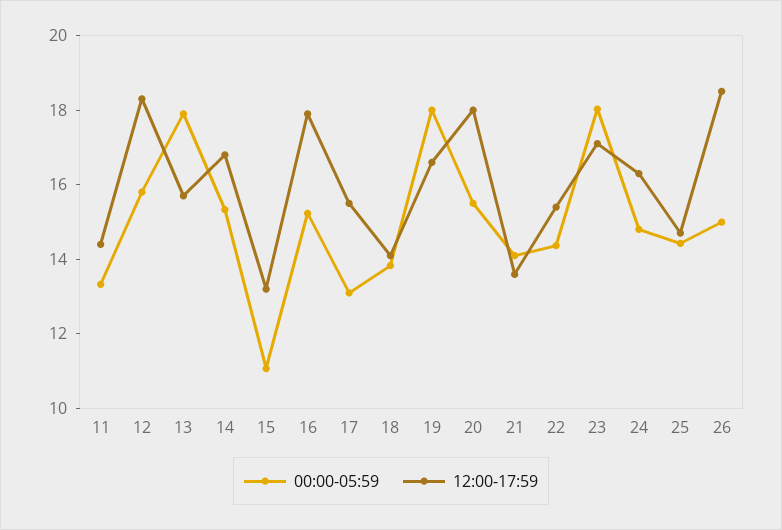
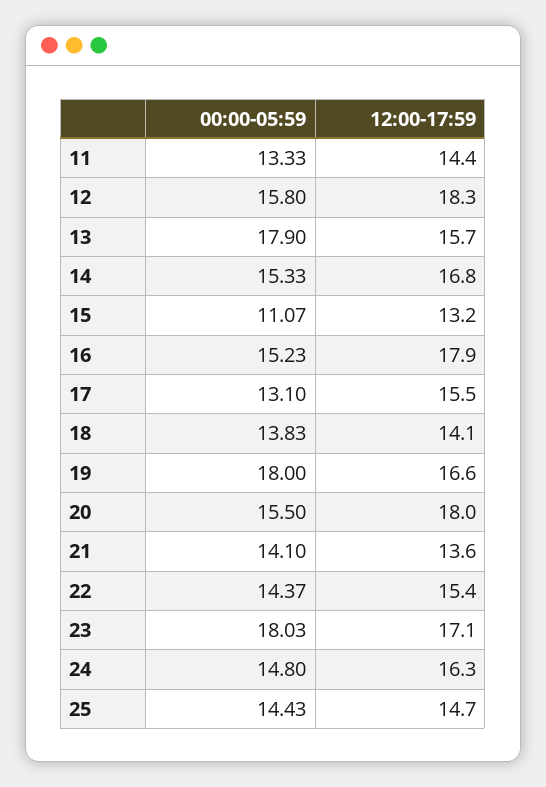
00:00-05:59, 26: 15 -> none
12:00-17:59, 26: 18.5 -> none

